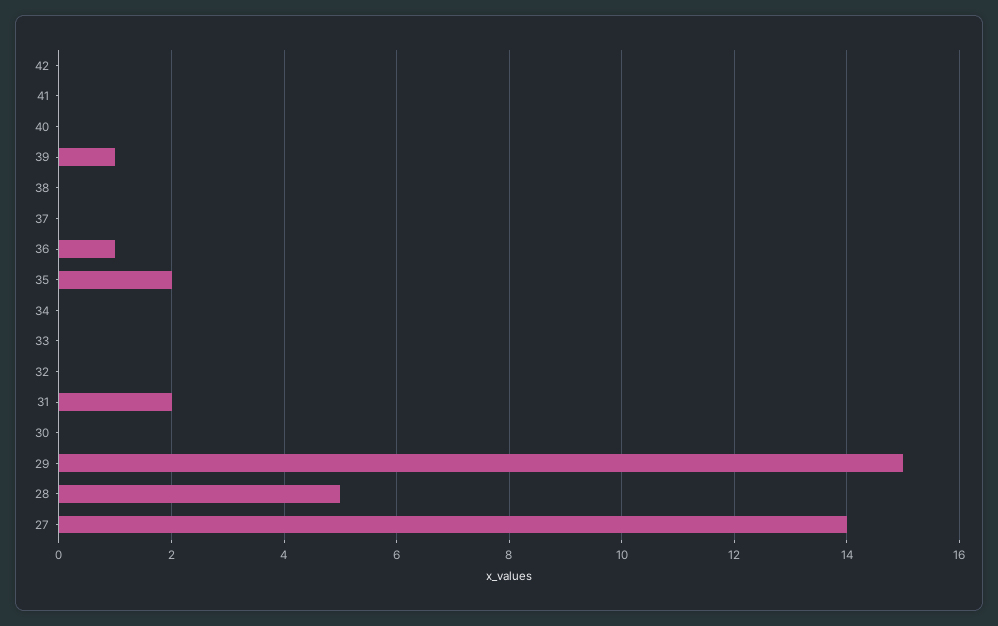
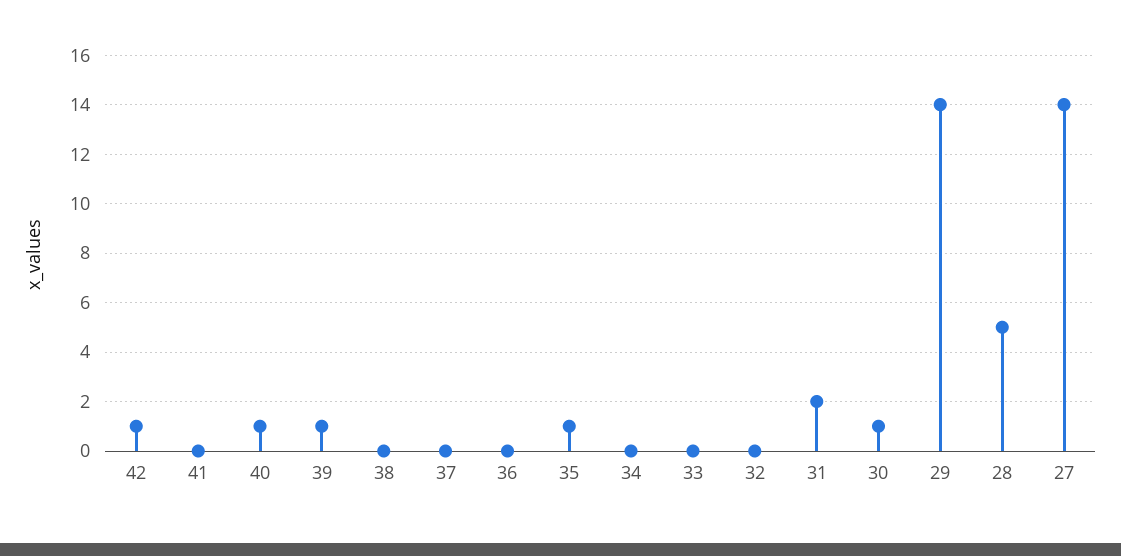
42: 0 -> 1
40: 0 -> 1
36: 1 -> 0
35: 2 -> 1
30: 0 -> 1
29: 15 -> 14

